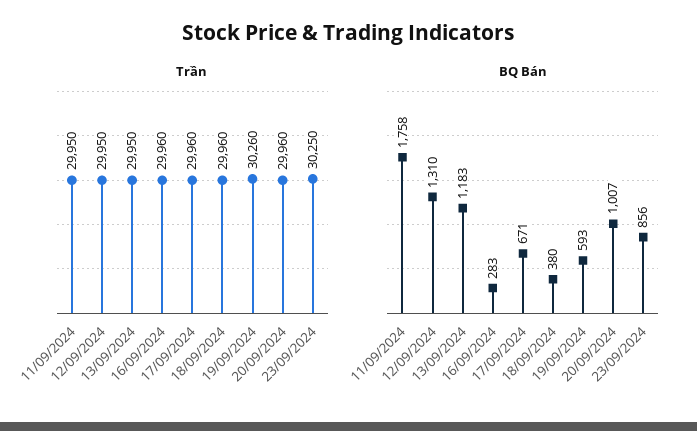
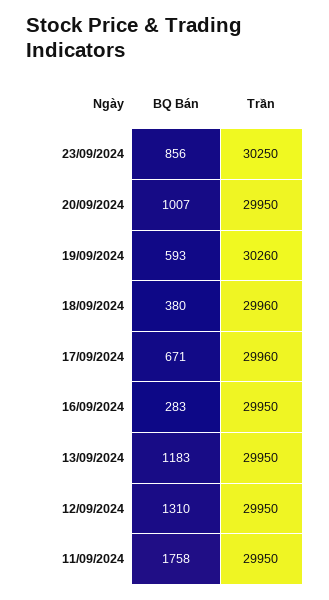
Trần, 16/09/2024: 29960 -> 29950
Trần, 20/09/2024: 29960 -> 29950

